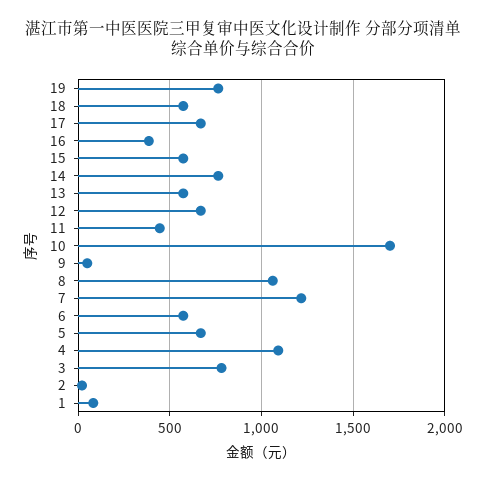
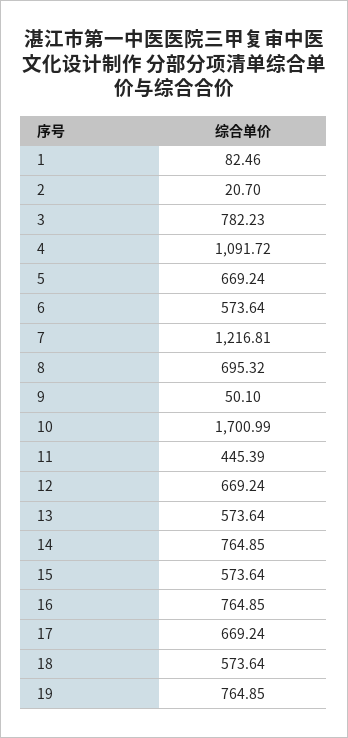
16: 400 -> 764.85
8: 1050 -> 695.32

